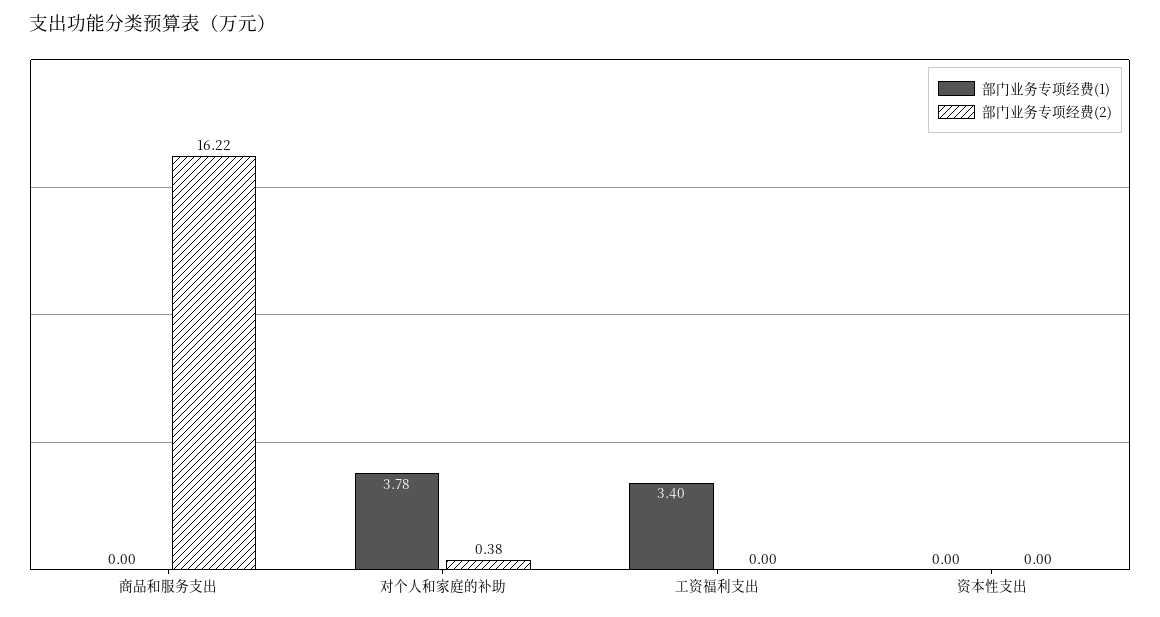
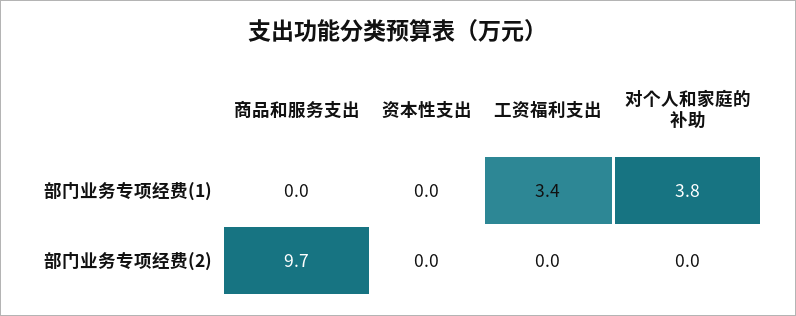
部门业务专项经费(2), 商品和服务支出: 16.22 -> 9.7
部门业务专项经费(2), 对个人和家庭的补助: 0.38 -> 0

